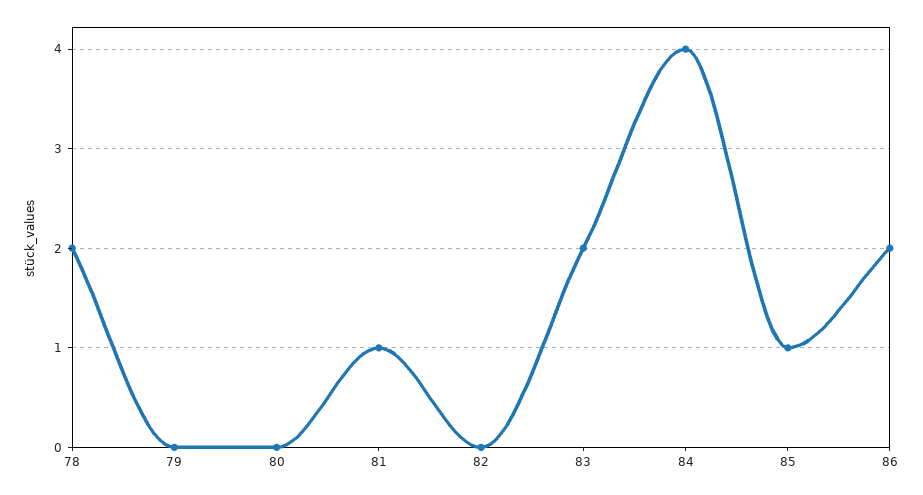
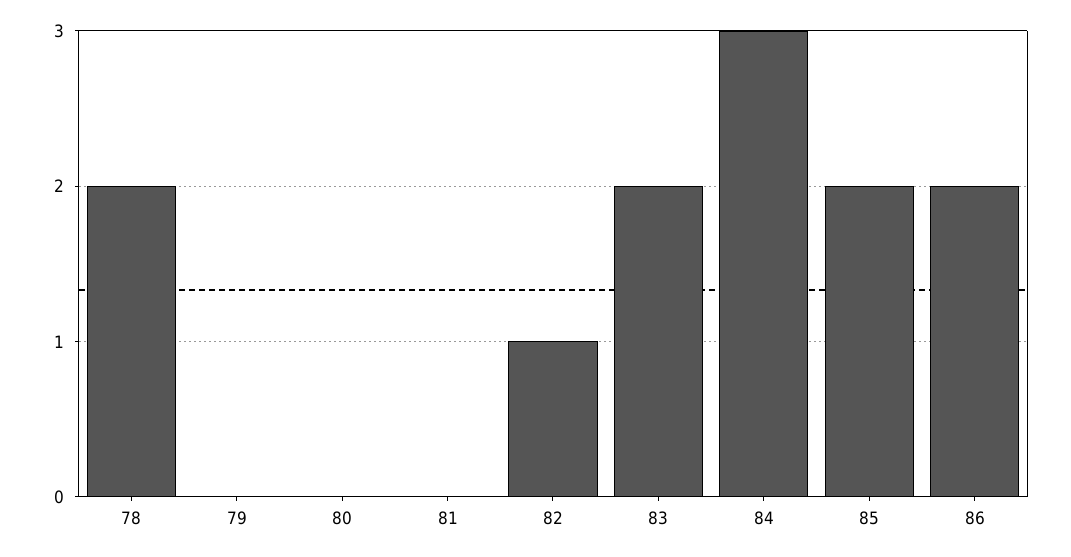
81: 1 -> 0
82: 0 -> 1
84: 4 -> 3
85: 1 -> 2

